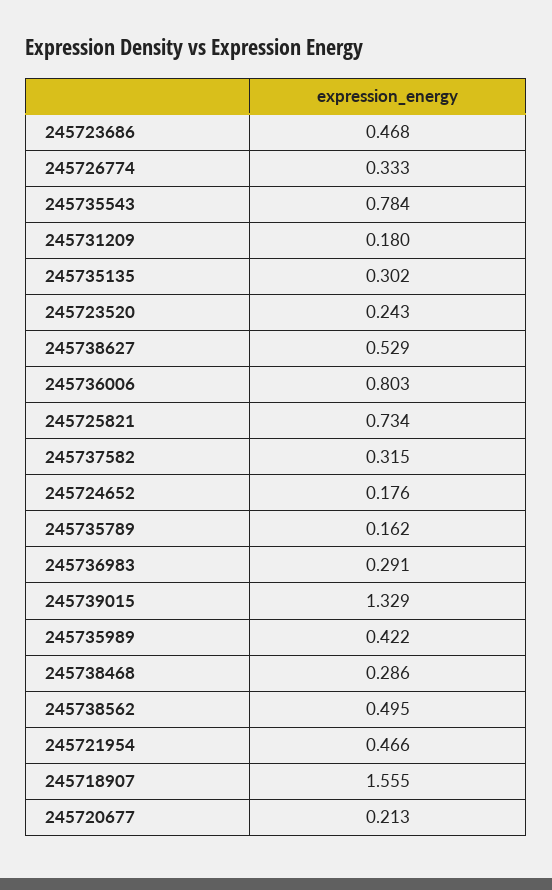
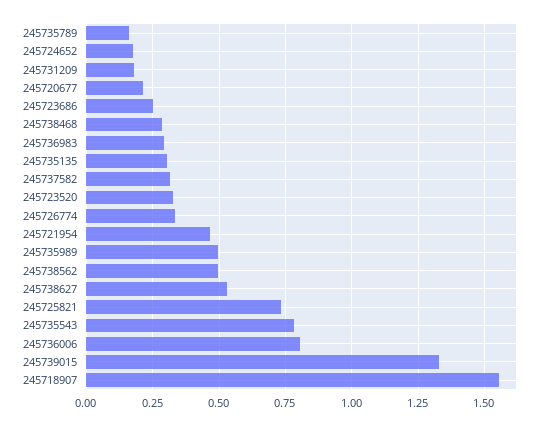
245723686: 0.468 -> 0.25
245723520: 0.243 -> 0.325
245735989: 0.422 -> 0.5

